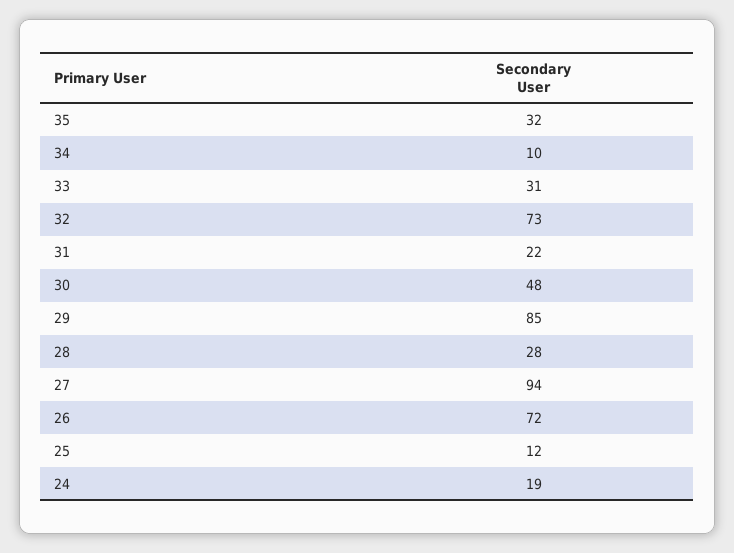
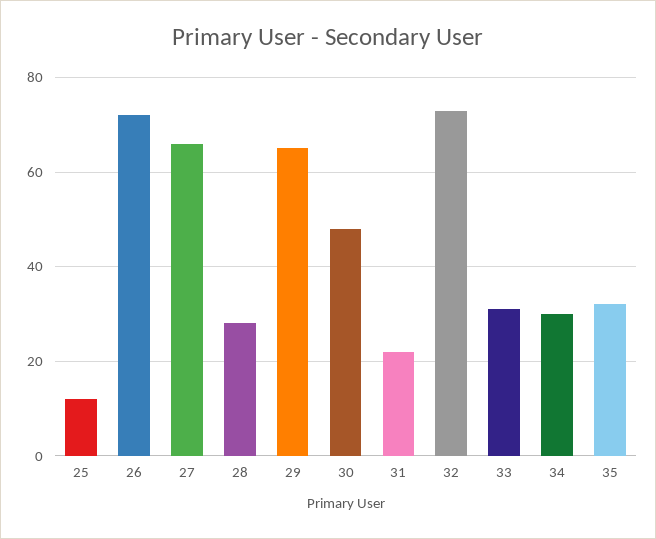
34: 10 -> 30
29: 85 -> 65
27: 94 -> 65
24: 19 -> none

